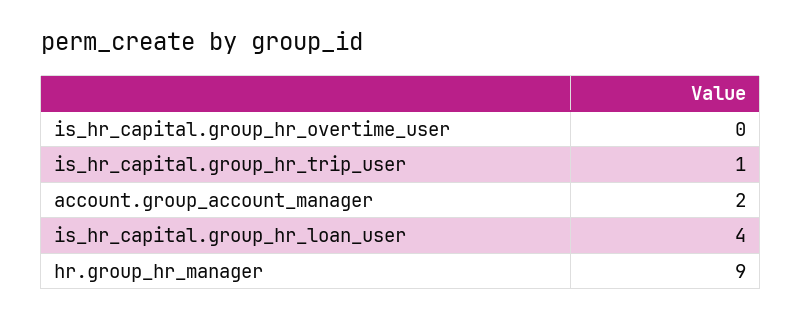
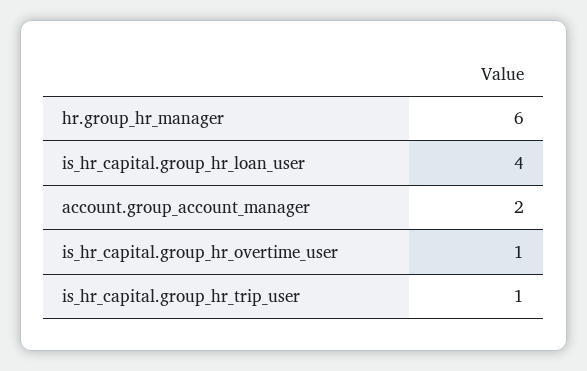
is_hr_capital.group_hr_overtime_user: 0 -> 1
hr.group_hr_manager: 9 -> 6

